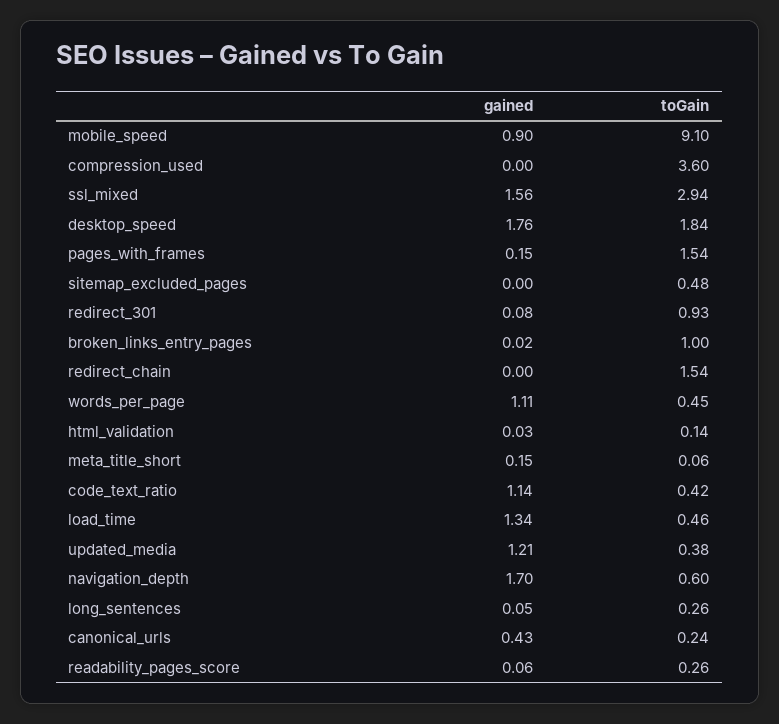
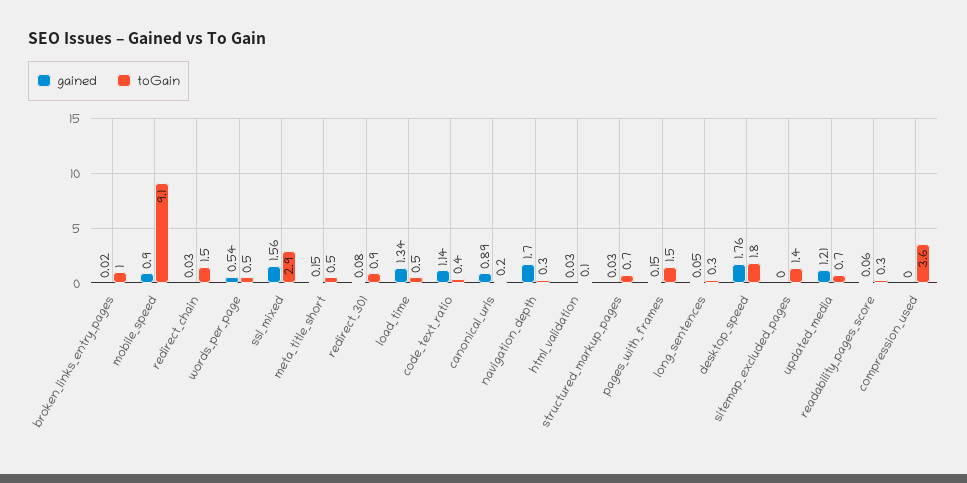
toGain, sitemap_excluded_pages: 0.48 -> 1.4
gained, redirect_chain: 0 -> 0.03
gained, words_per_page: 1.11 -> 0.54
toGain, meta_title_short: 0.06 -> 0.5
toGain, updated_media: 0.38 -> 0.7
toGain, navigation_depth: 0.6 -> 0.3
gained, canonical_urls: 0.43 -> 0.89
gained, structured_markup_pages: none -> 0.03
toGain, structured_markup_pages: none -> 0.7

